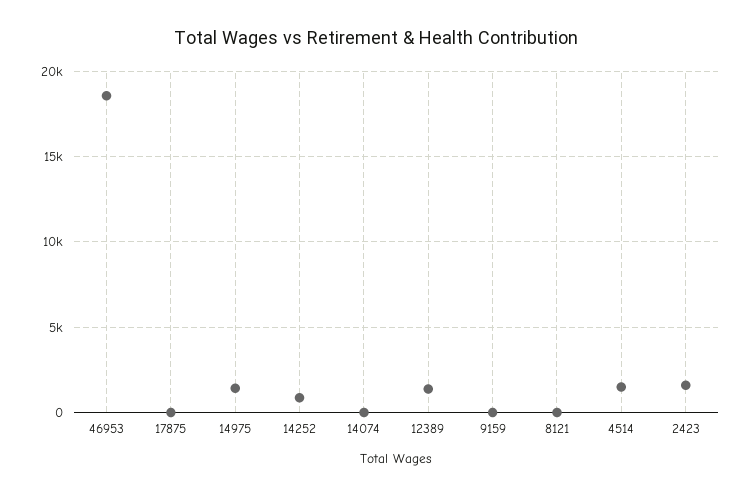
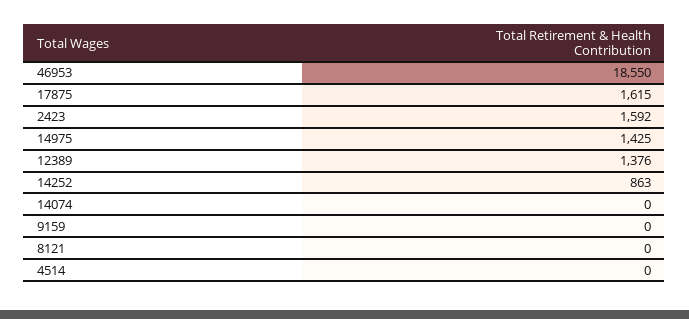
17875: 0 -> 1615
4514: 1500 -> 0

